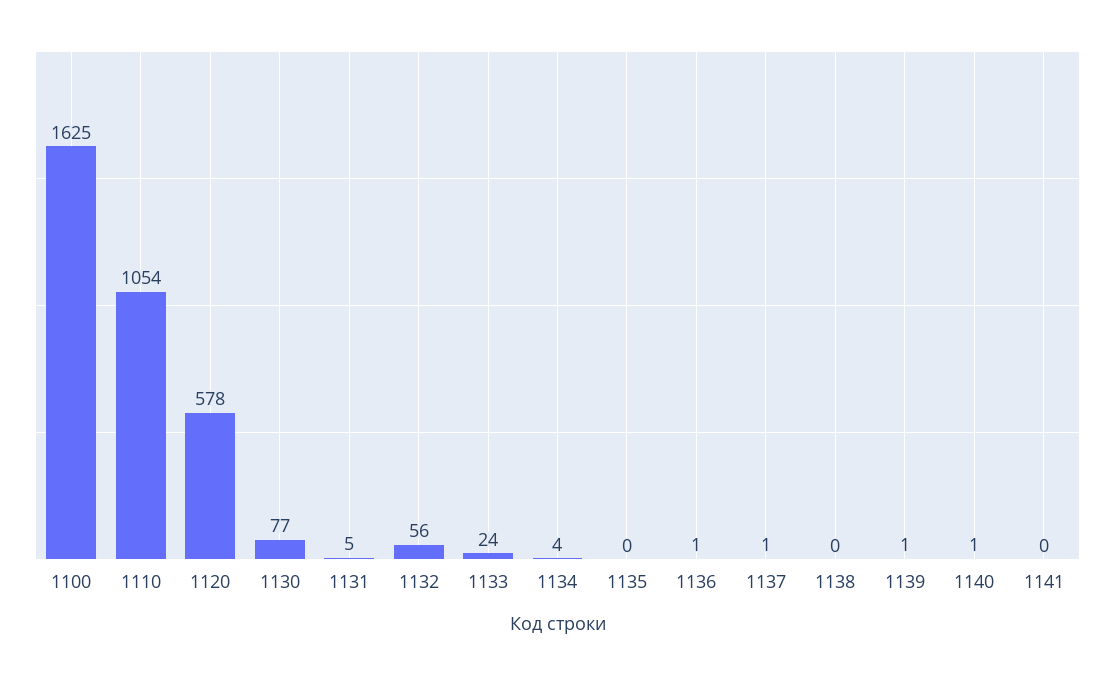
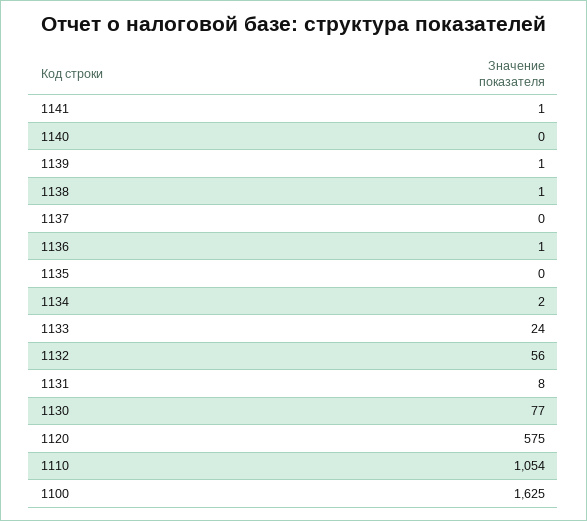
1120: 578 -> 575
1131: 5 -> 8
1134: 4 -> 2
1137: 1 -> 0
1138: 0 -> 1
1140: 1 -> 0
1141: 0 -> 1

